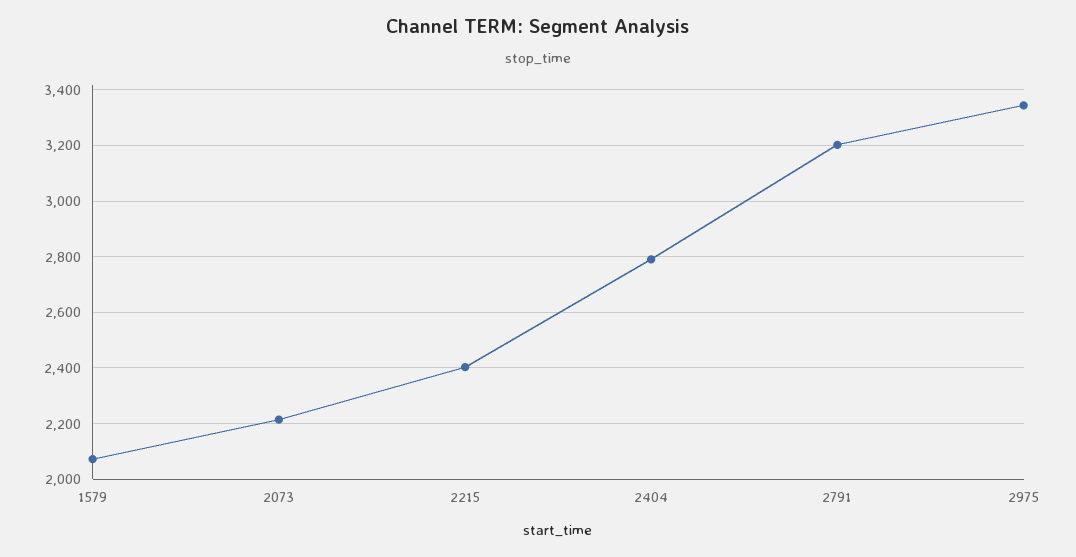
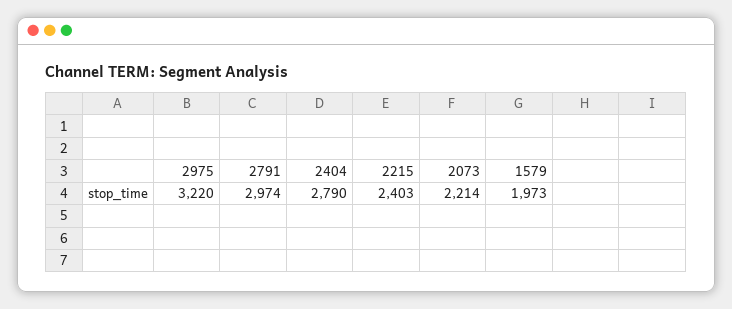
1579: 2075 -> 1973
2791: 3200 -> 2974
2975: 3350 -> 3220

